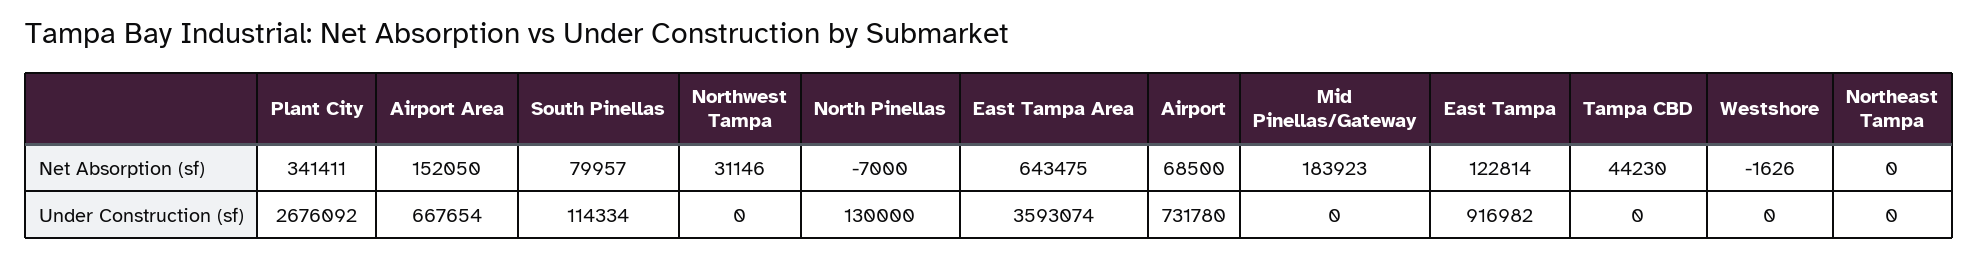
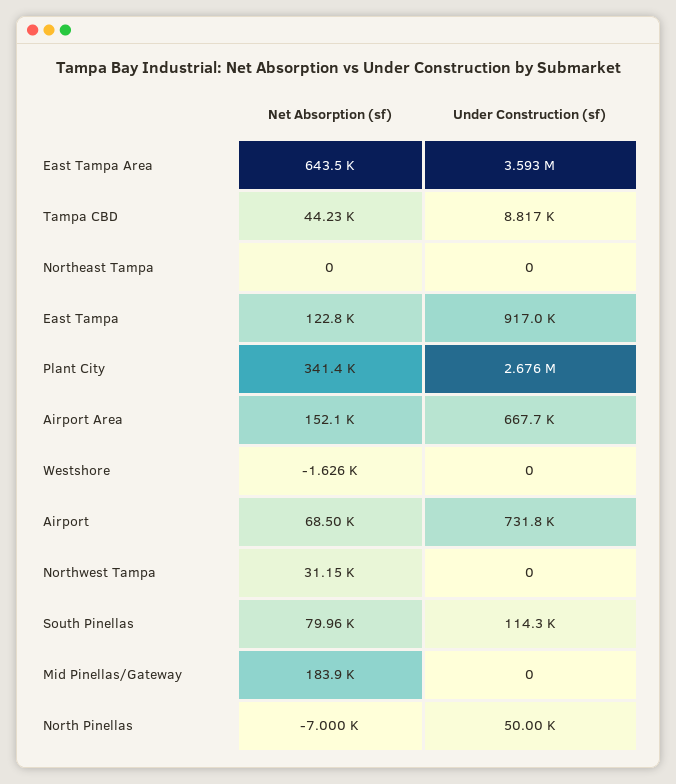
North Pinellas, Under Construction (sf): 130000 -> 50000
Tampa CBD, Under Construction (sf): 0 -> 8817

